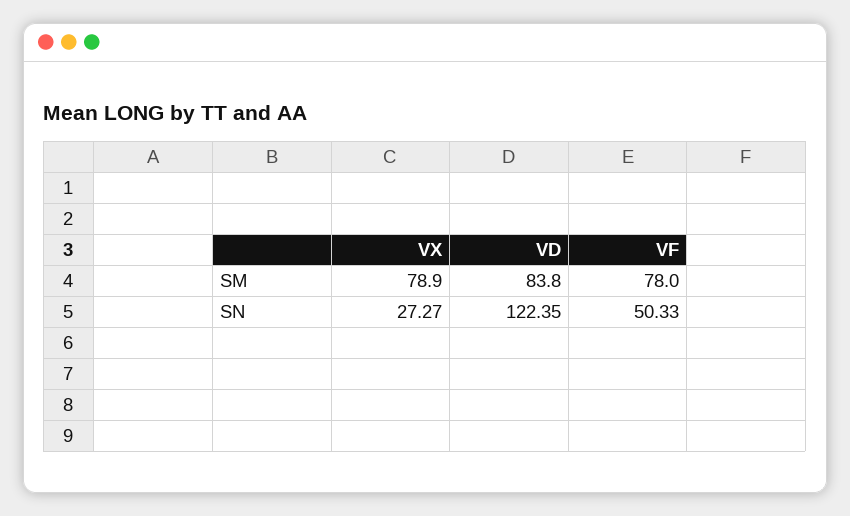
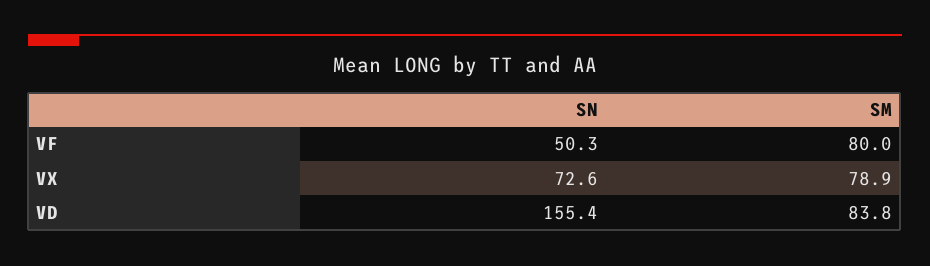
VF, SM: 78 -> 80
VX, SN: 27.27 -> 72.6
VD, SN: 122.35 -> 155.4

